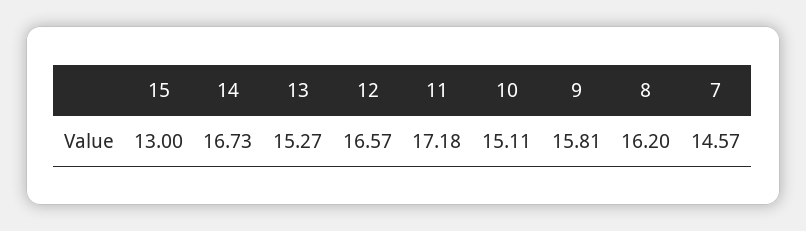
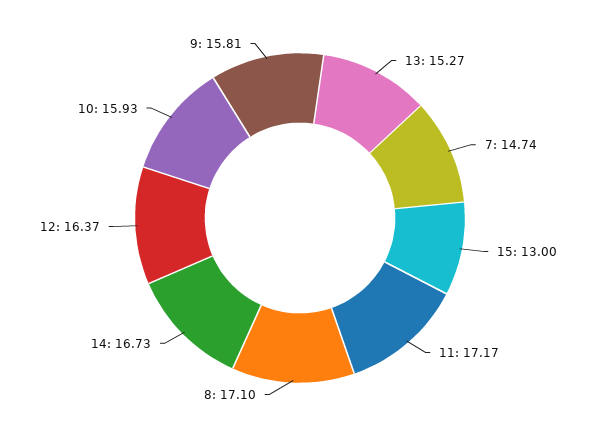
12: 16.57 -> 16.37
11: 17.18 -> 17.17
10: 15.11 -> 15.93
8: 16.2 -> 17.1
7: 14.57 -> 14.74

